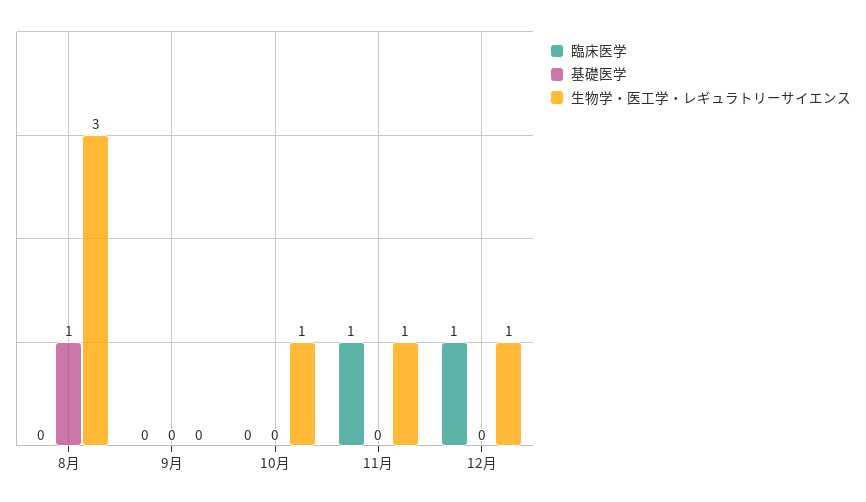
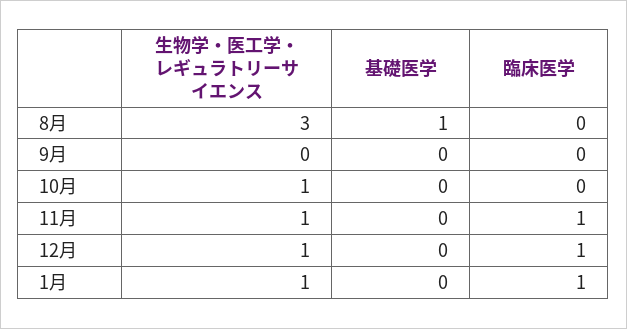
生物学・医工学・レギュラトリーサイエンス, 1月: none -> 1
基礎医学, 1月: none -> 0
臨床医学, 1月: none -> 1

